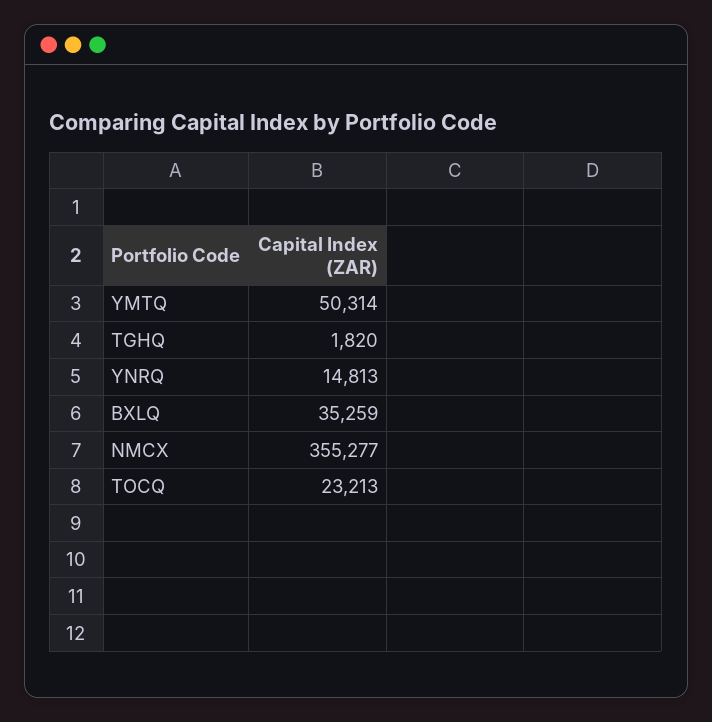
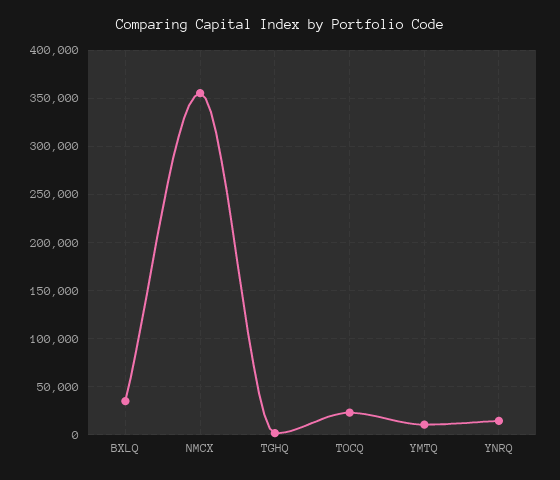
YMTQ: 50314 -> 10000

